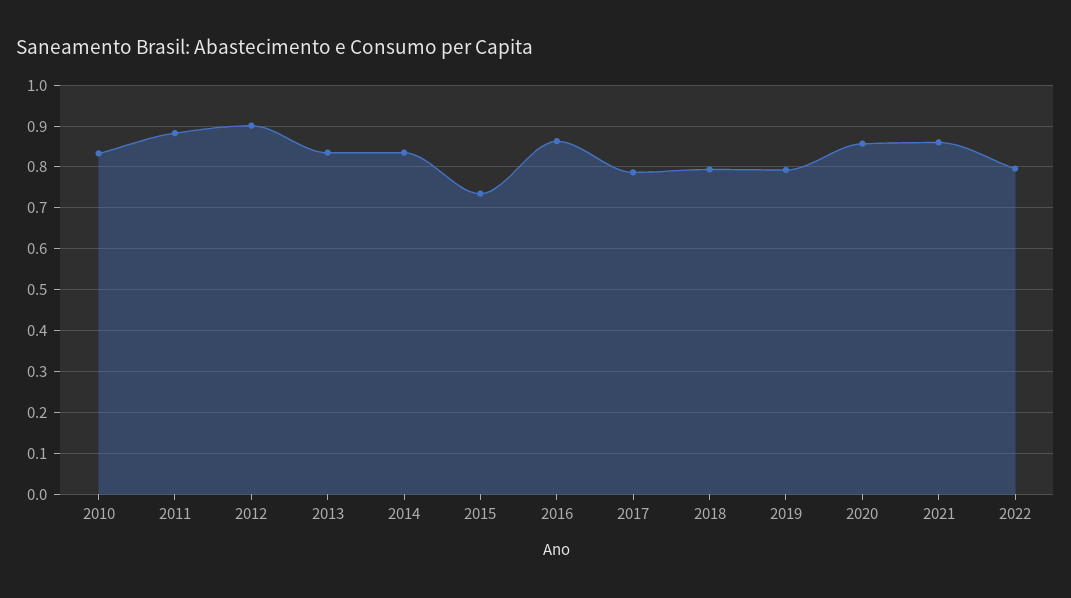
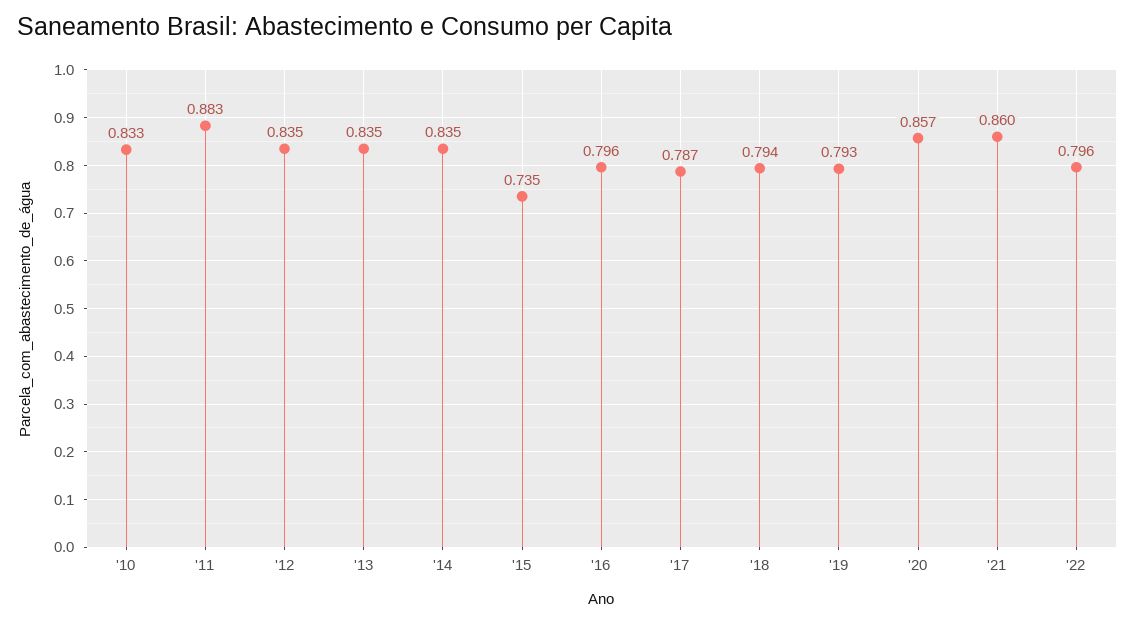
2012: 0.9 -> 0.835
2016: 0.86 -> 0.796

